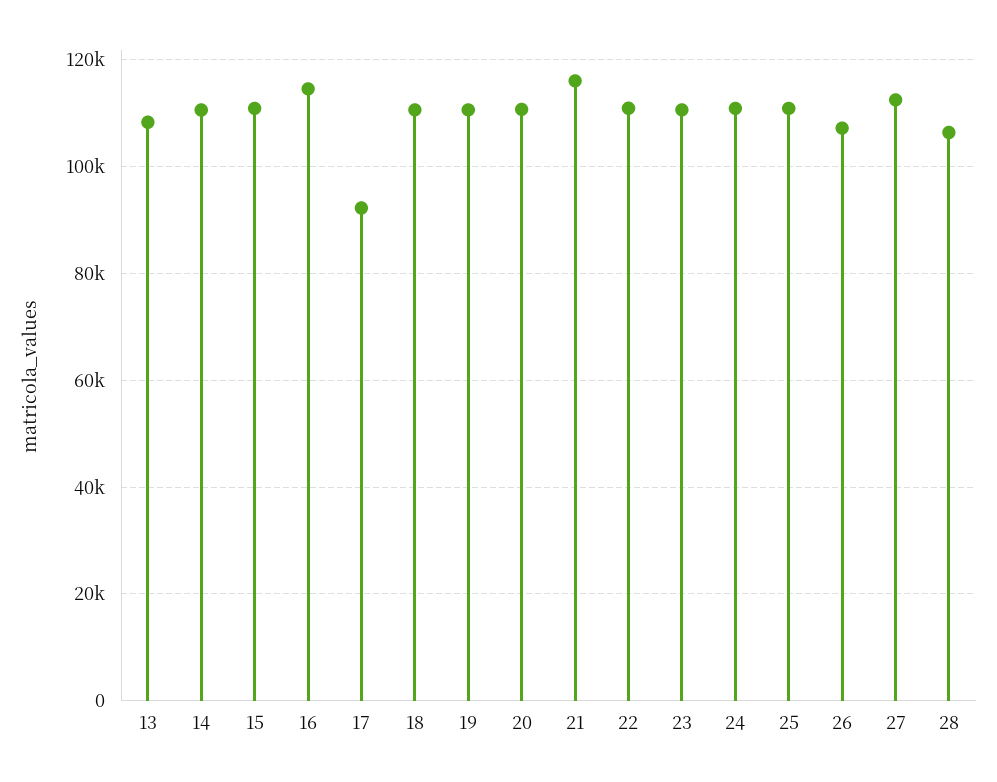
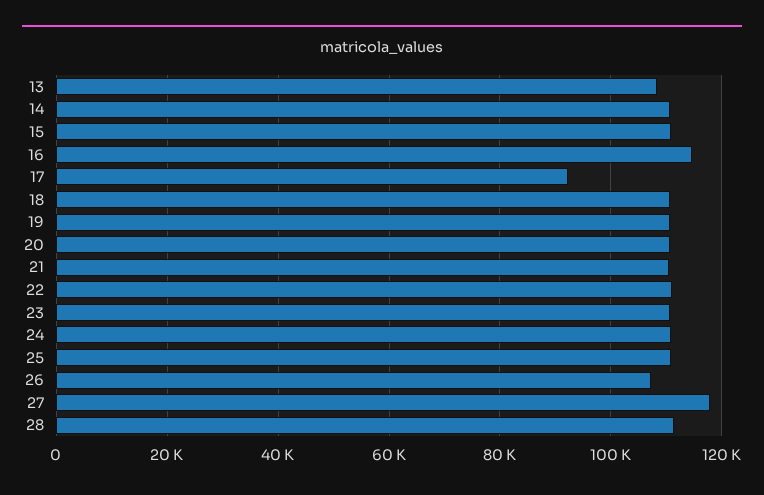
21: 116000 -> 110000
27: 112000 -> 118000
28: 106000 -> 112000

